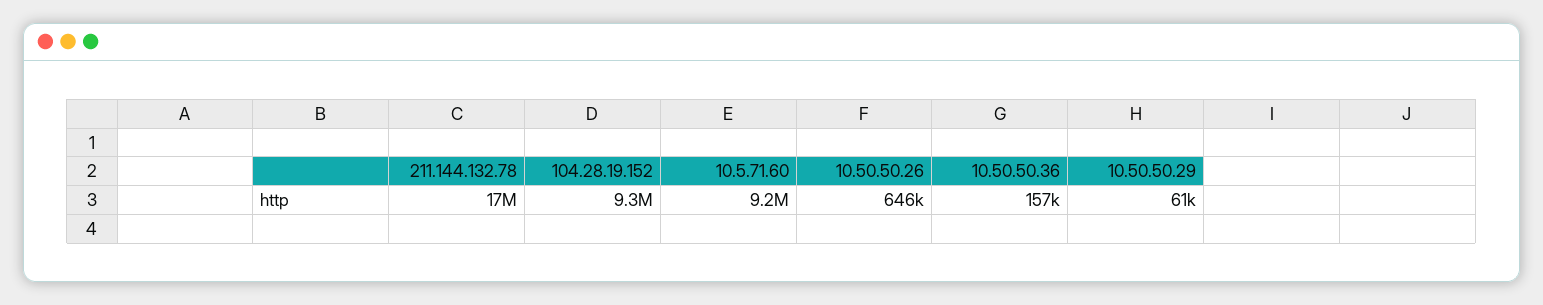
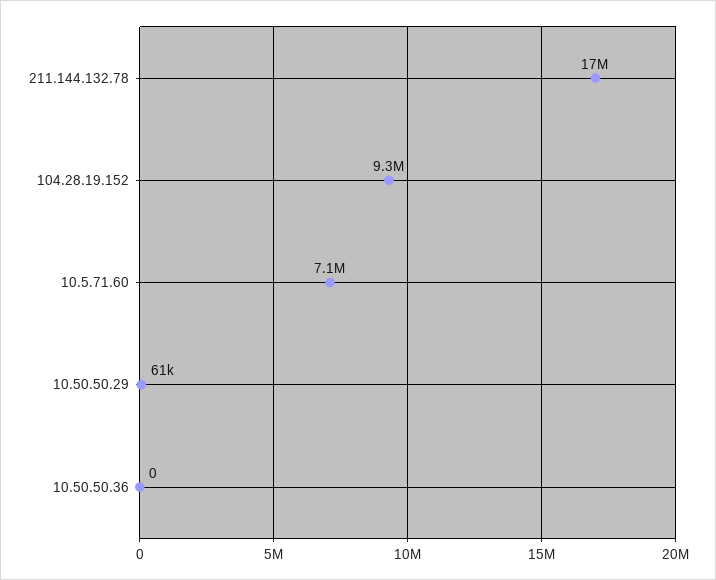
10.5.71.60: 9200000 -> 7100000
10.50.50.26: 646000 -> none
10.50.50.36: 157000 -> 0

